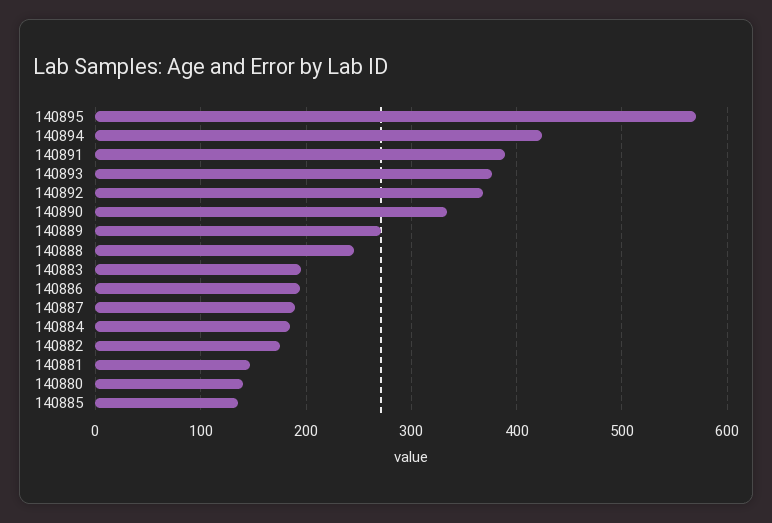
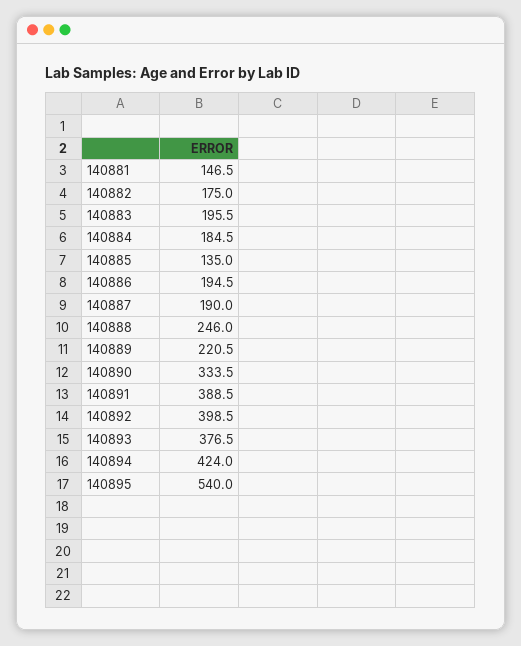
140895: 570 -> 540
140892: 370 -> 398.5
140889: 270 -> 220.5
140880: 140 -> none

